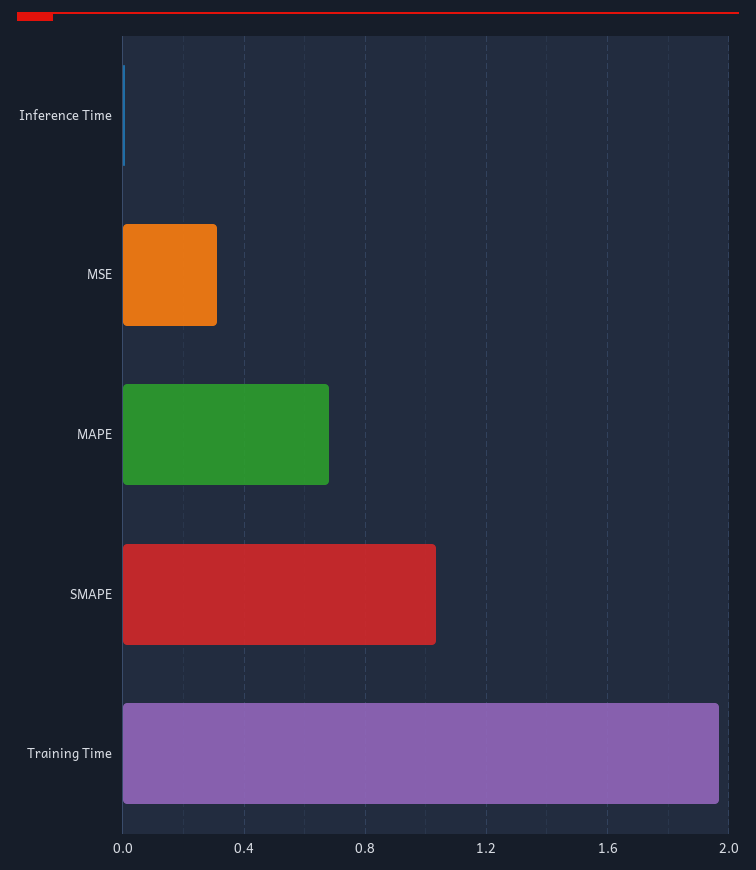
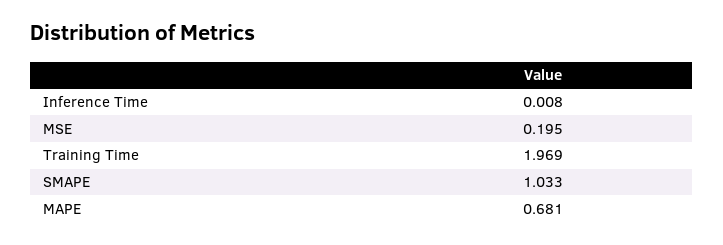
MSE: 0.3 -> 0.195

